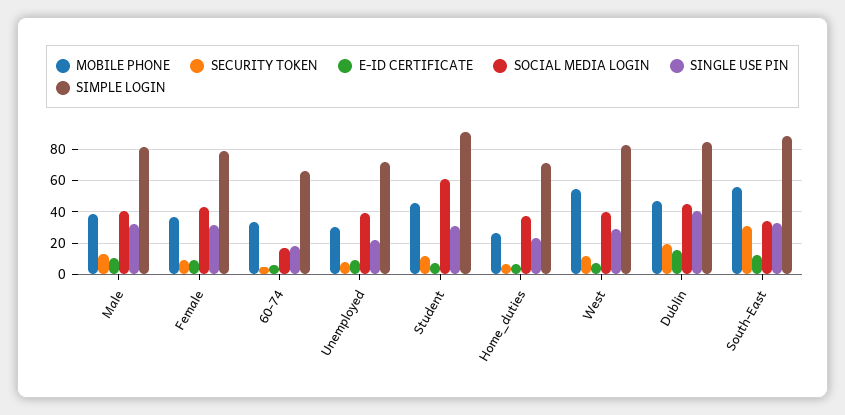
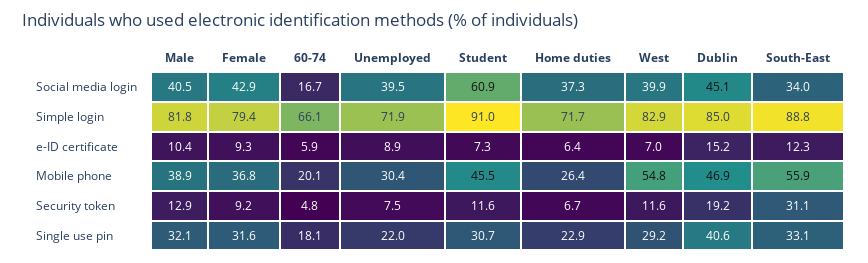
MOBILE PHONE, 60-74: 35 -> 20.1

